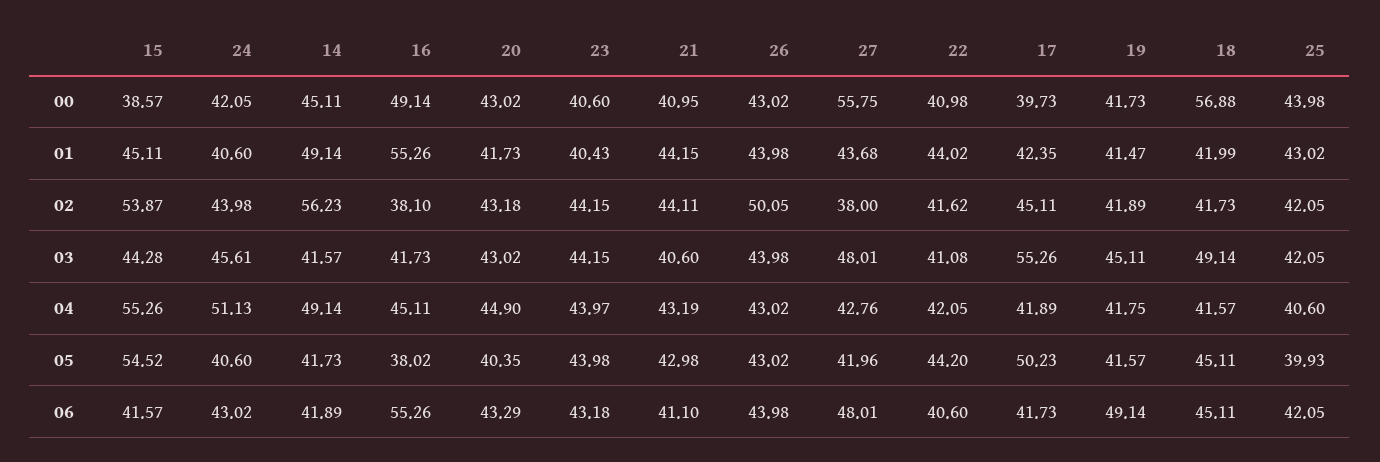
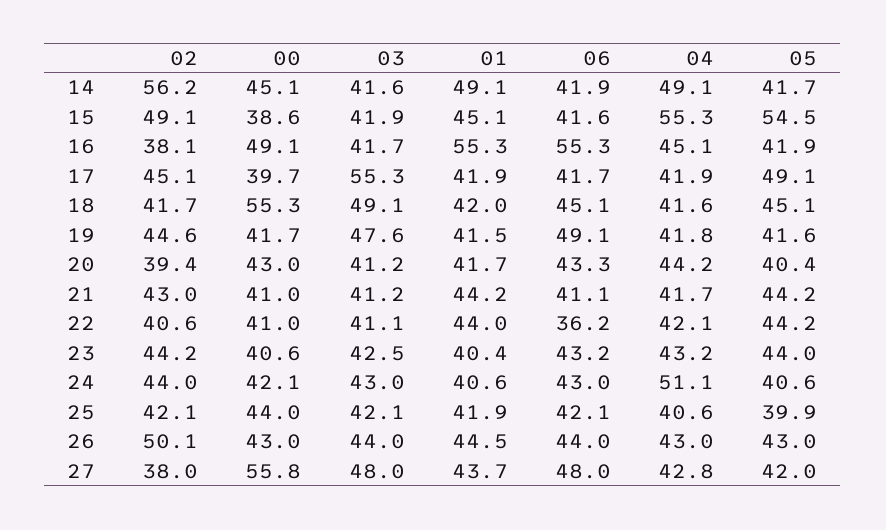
18, 00: 56.88 -> 55.3
26, 01: 43.98 -> 44.5
17, 01: 42.35 -> 41.9
25, 01: 43.02 -> 41.9
15, 02: 53.87 -> 49.1
20, 02: 43.18 -> 39.4
21, 02: 44.11 -> 43
22, 02: 41.62 -> 40.6
19, 02: 41.89 -> 44.6
15, 03: 44.28 -> 41.9
24, 03: 45.61 -> 43
20, 03: 43.02 -> 41.2
23, 03: 44.15 -> 42.5
21, 03: 40.6 -> 41.2
19, 03: 45.11 -> 47.6
20, 04: 44.9 -> 44.2
23, 04: 43.97 -> 43.2
21, 04: 43.19 -> 41.7
16, 05: 38.02 -> 41.9
21, 05: 42.98 -> 44.2
17, 05: 50.23 -> 49.1
22, 06: 40.6 -> 36.2

